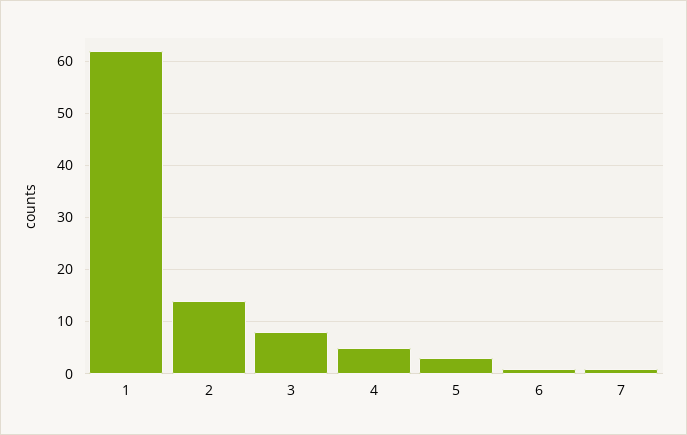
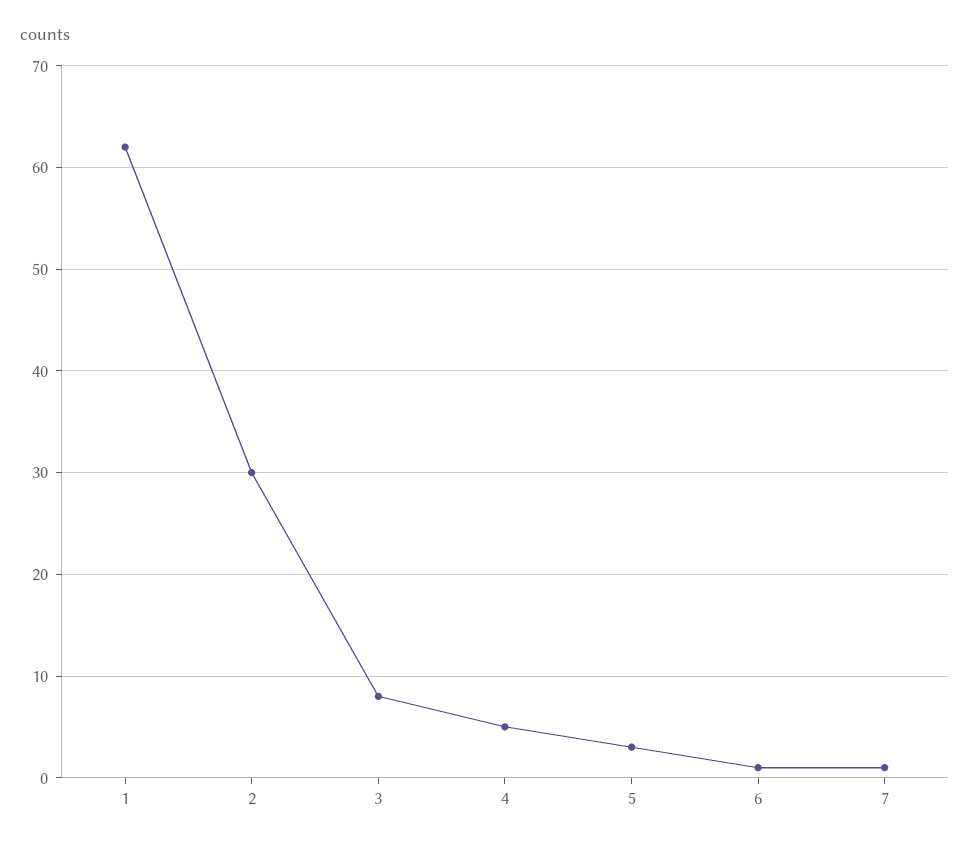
2: 15 -> 30

